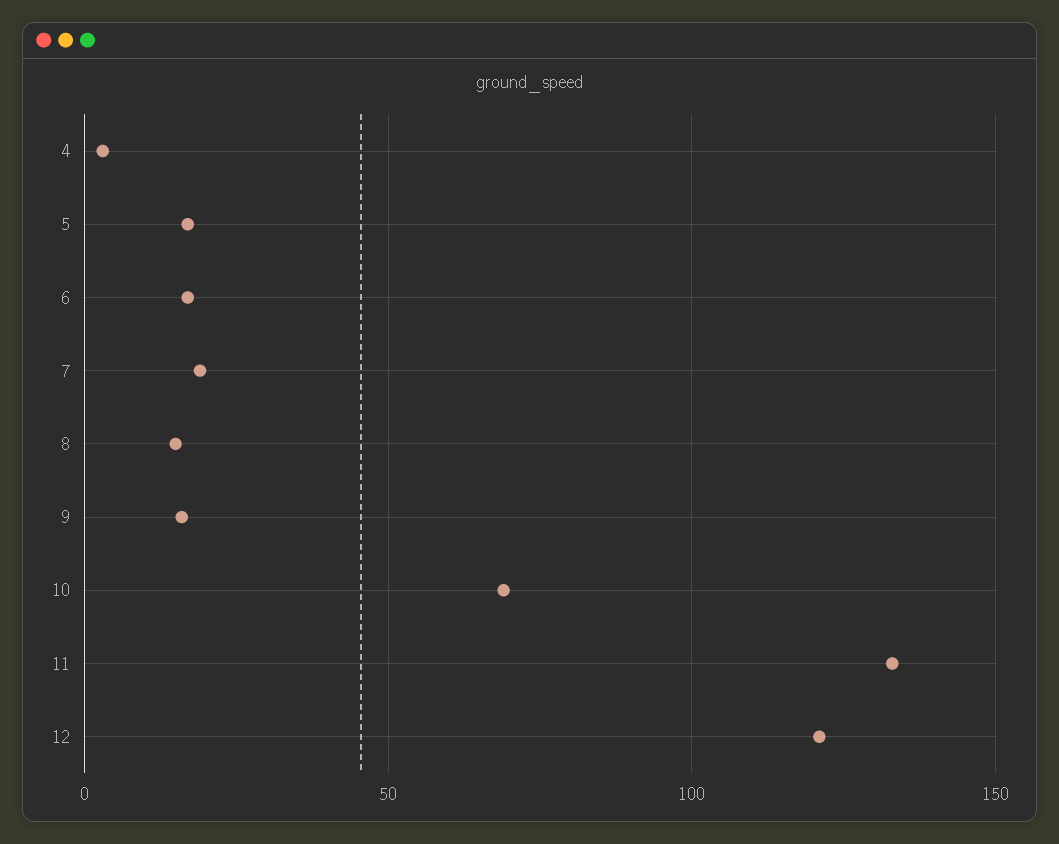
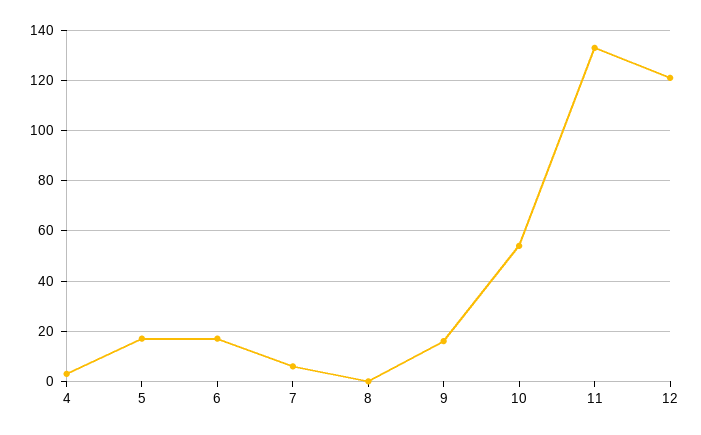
7: 20 -> 5
8: 15 -> 0
10: 70 -> 55

